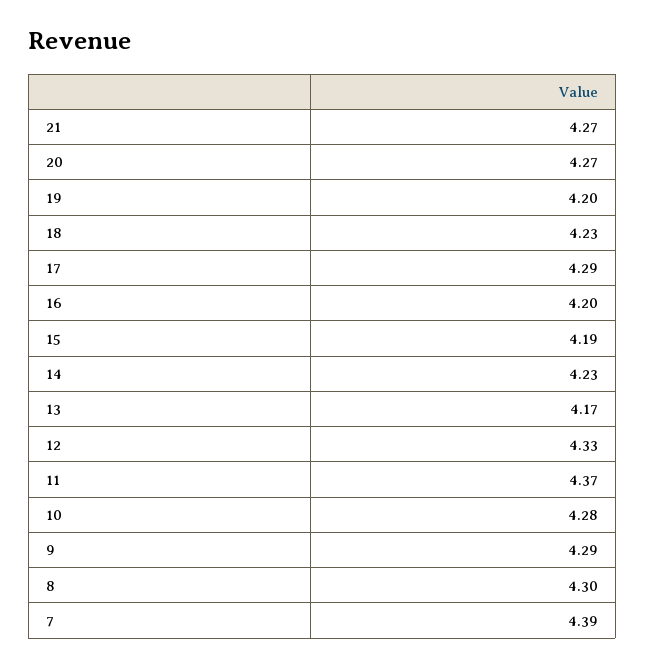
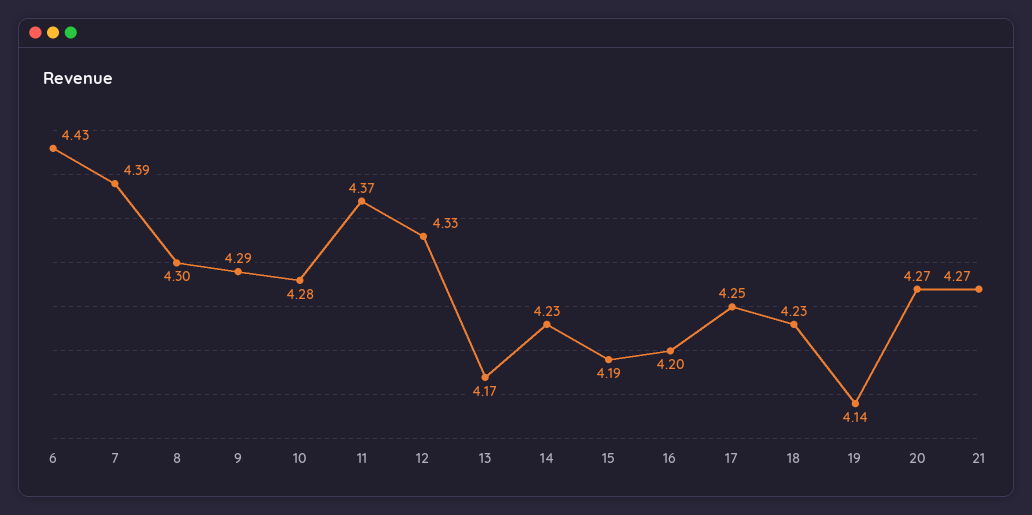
19: 4.2 -> 4.14
17: 4.29 -> 4.25
6: none -> 4.43

